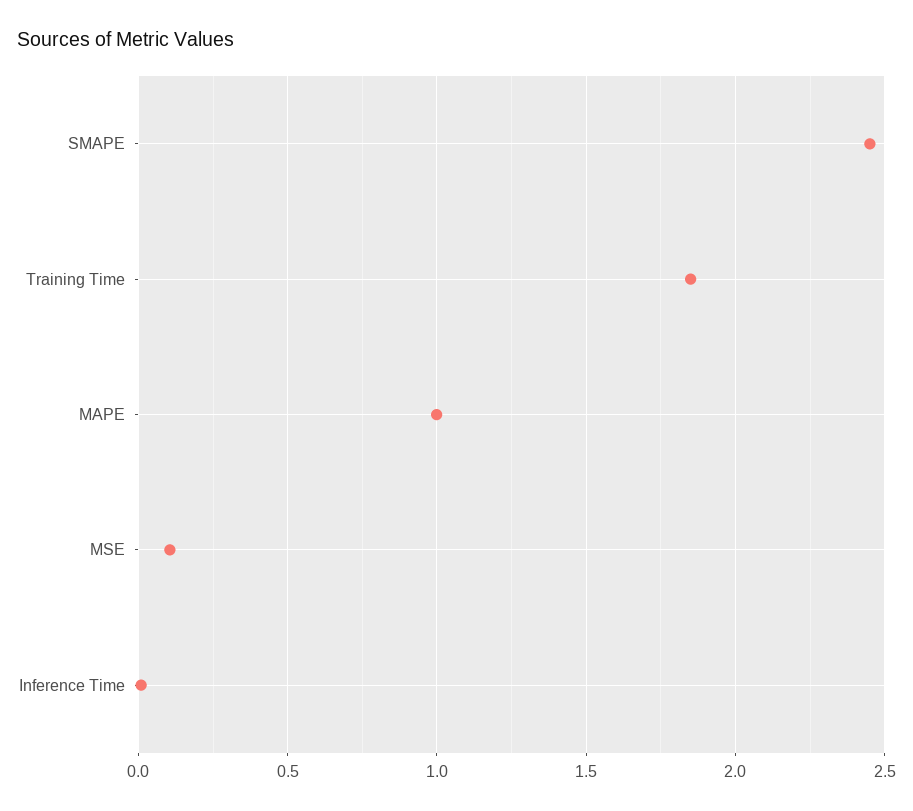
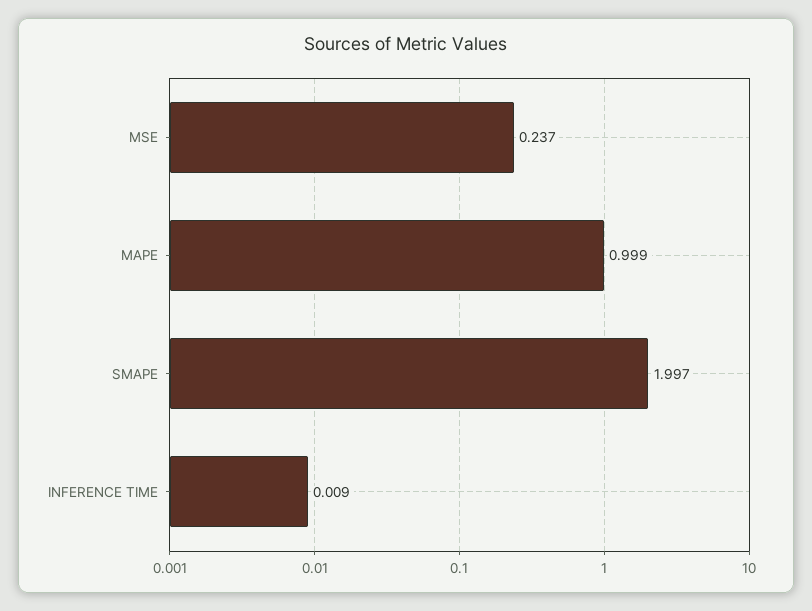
SMAPE: 2.45 -> 1.997
Training Time: 1.85 -> none
MSE: 0.1 -> 0.237

